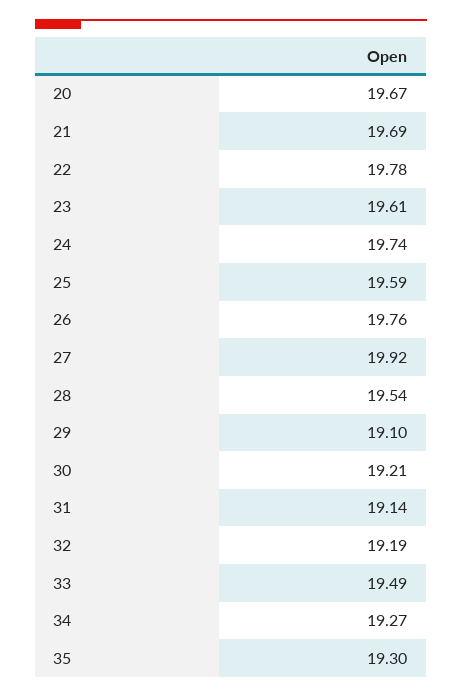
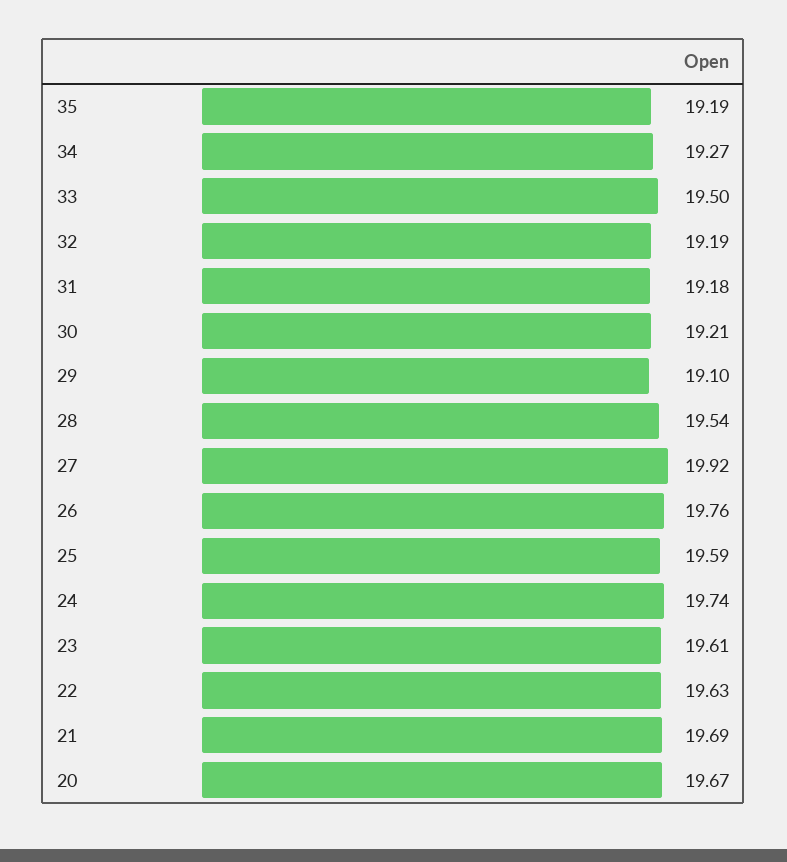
22: 19.78 -> 19.63
31: 19.14 -> 19.18
33: 19.49 -> 19.5
35: 19.3 -> 19.19

